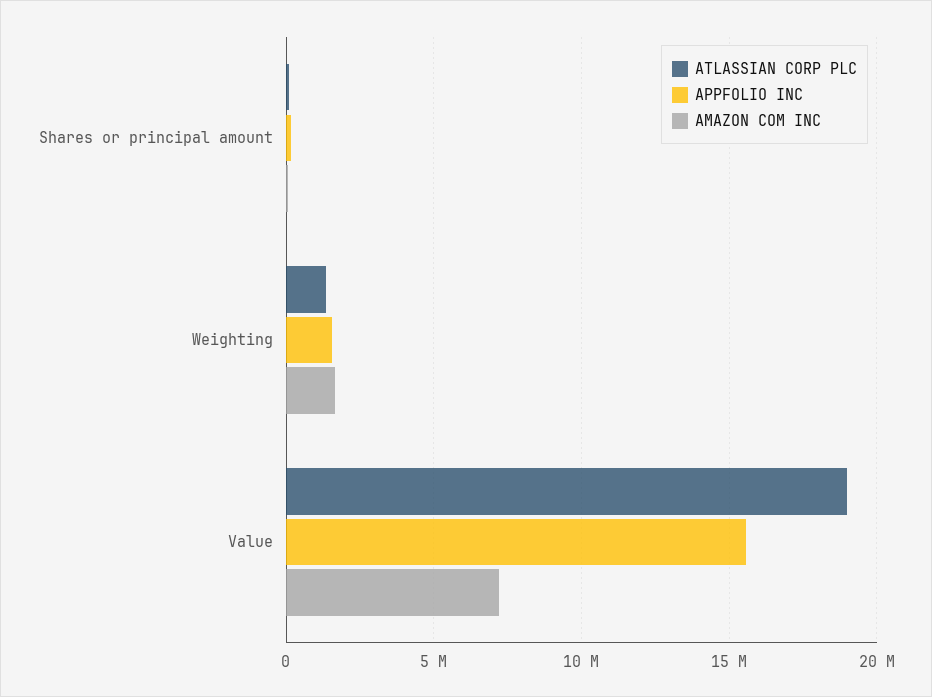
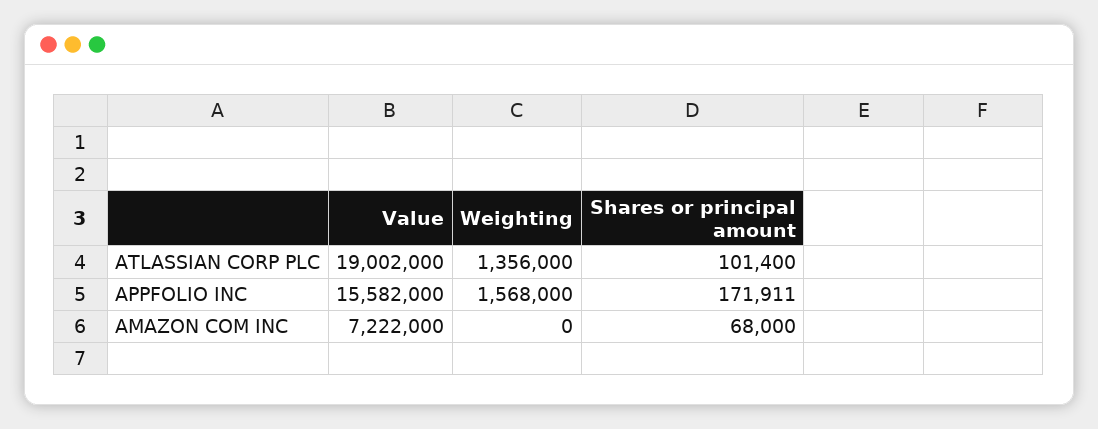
AMAZON COM INC, Weighting: 1500000 -> 0

